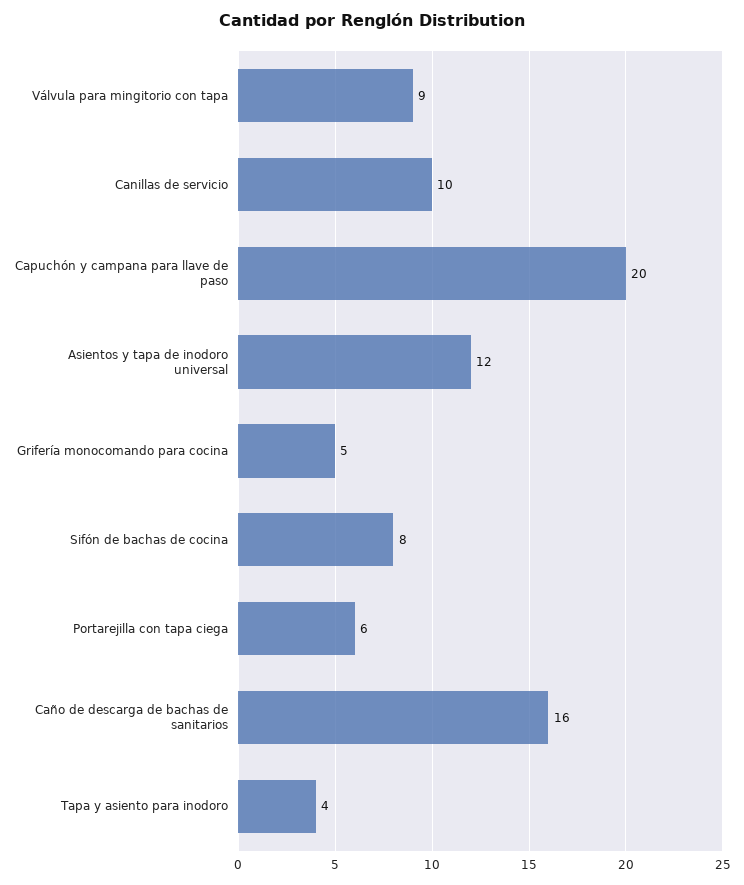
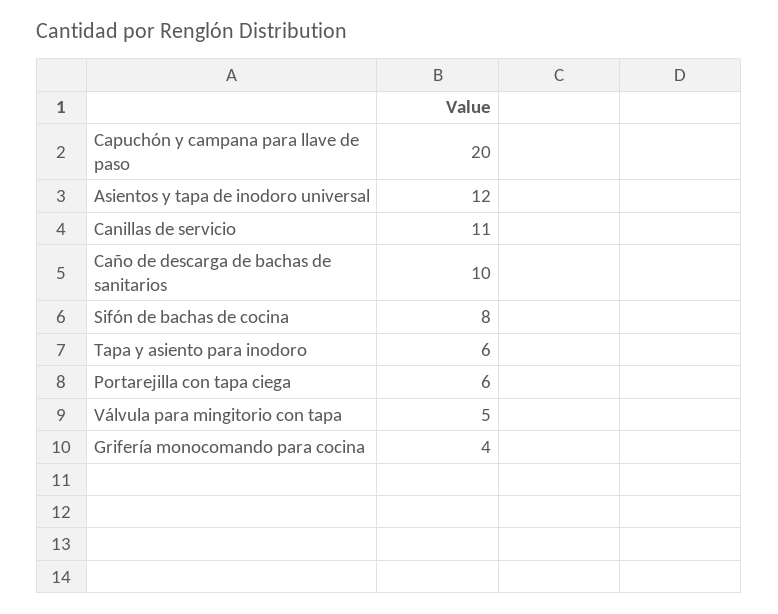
Válvula para mingitorio con tapa: 9 -> 5
Canillas de servicio: 10 -> 11
Grifería monocomando para cocina: 5 -> 4
Caño de descarga de bachas de sanitarios: 16 -> 10
Tapa y asiento para inodoro: 4 -> 6

